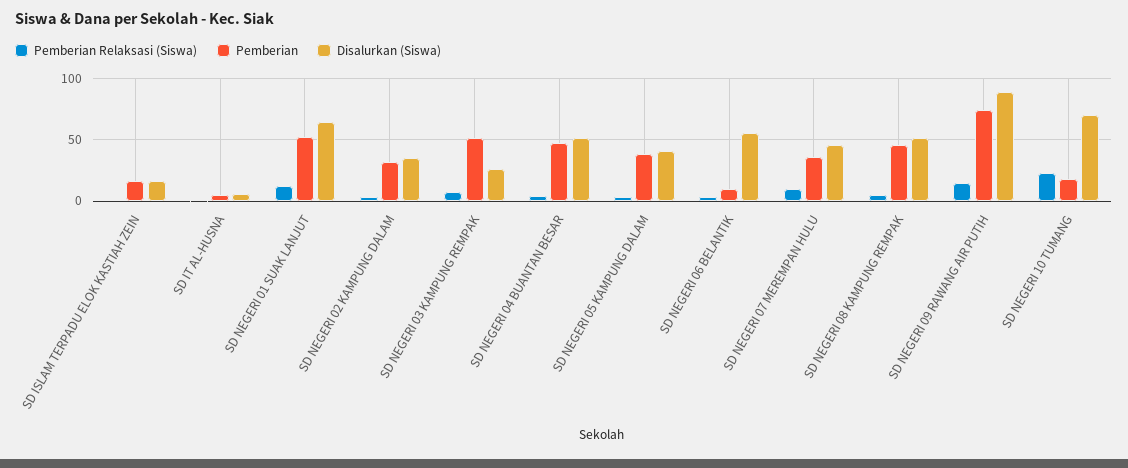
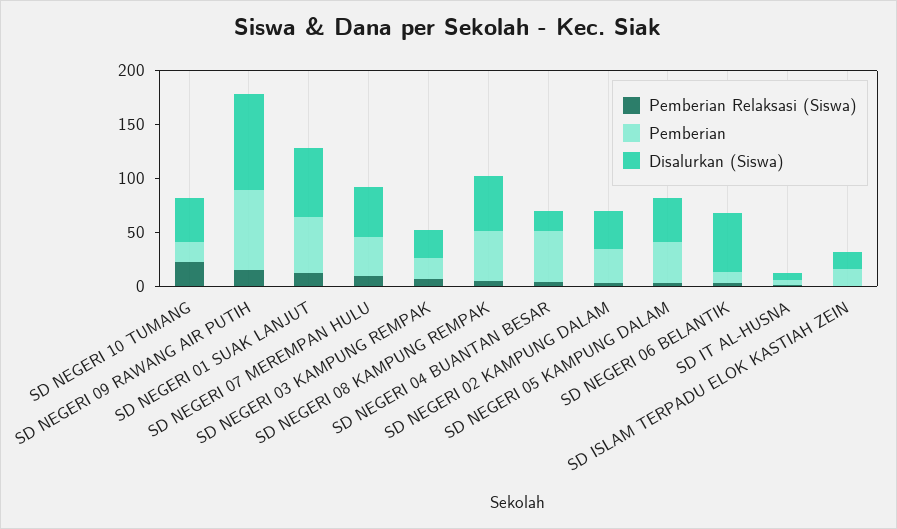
Pemberian, SD NEGERI 03 KAMPUNG REMPAK: 50 -> 20
Disalurkan (Siswa), SD NEGERI 04 BUANTAN BESAR: 50 -> 20
Disalurkan (Siswa), SD NEGERI 10 TUMANG: 70 -> 40

